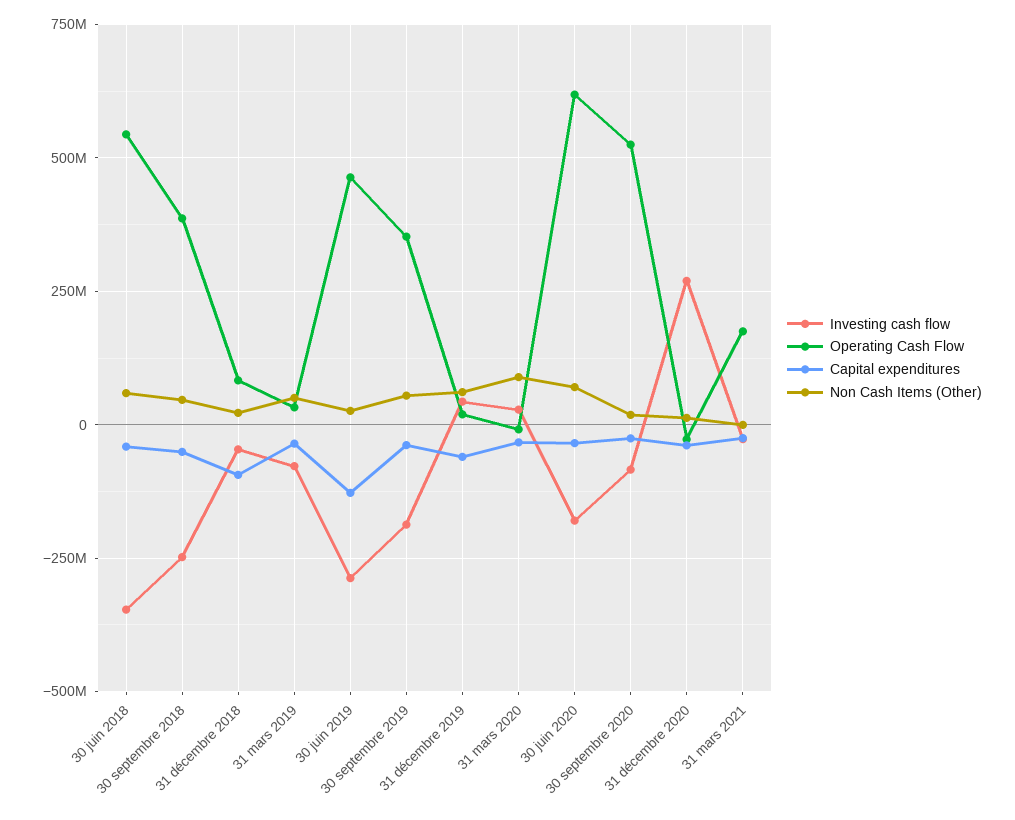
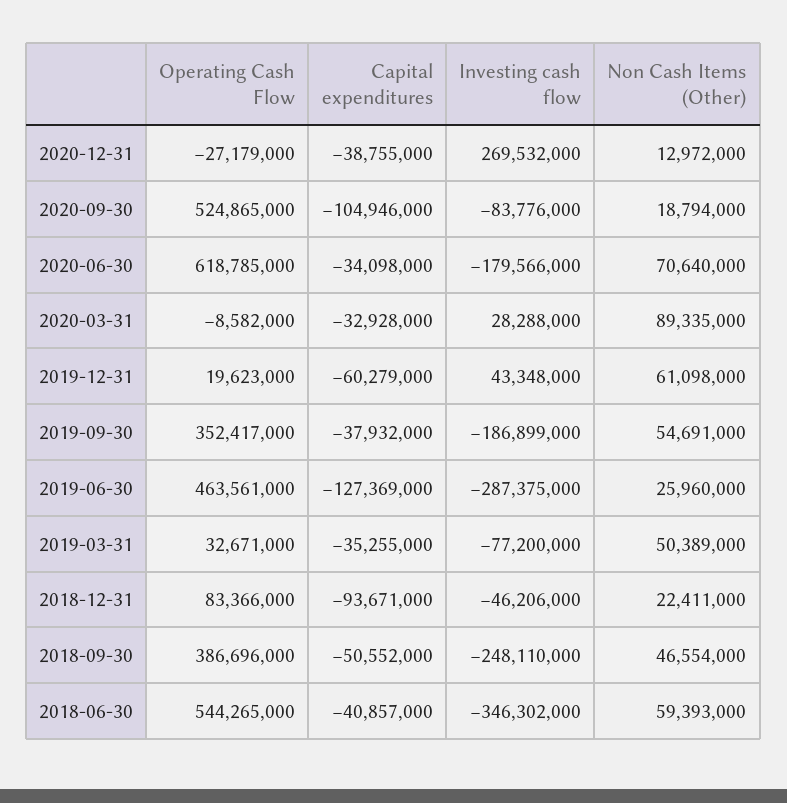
Capital expenditures, 30 septembre 2020: -25000000 -> -104946000
Investing cash flow, 31 mars 2021: -25000000 -> none
Operating Cash Flow, 31 mars 2021: 175000000 -> none
Capital expenditures, 31 mars 2021: -25000000 -> none
Non Cash Items (Other), 31 mars 2021: 0 -> none

